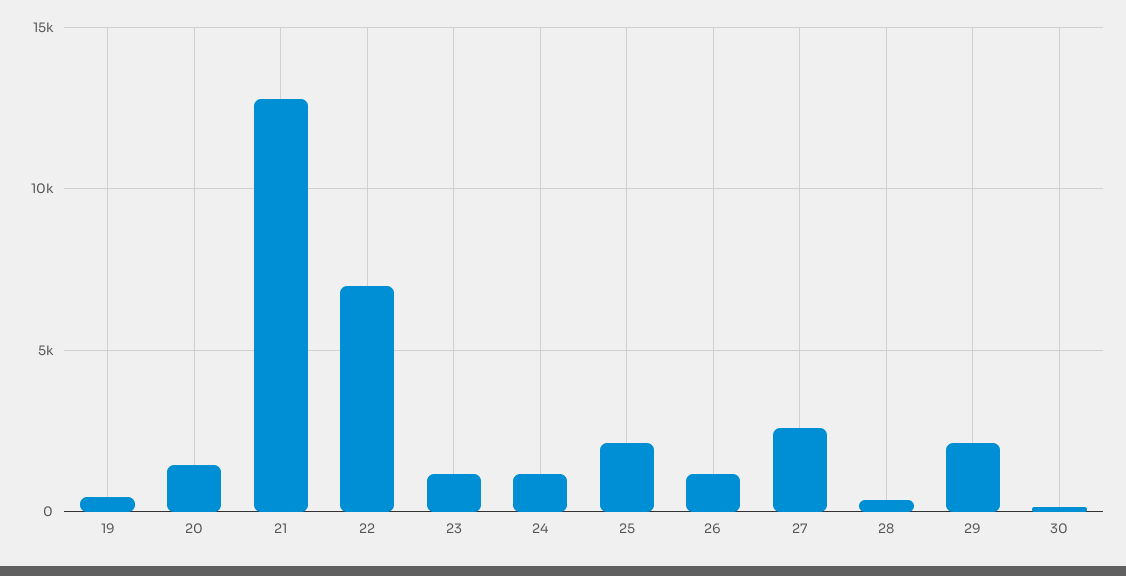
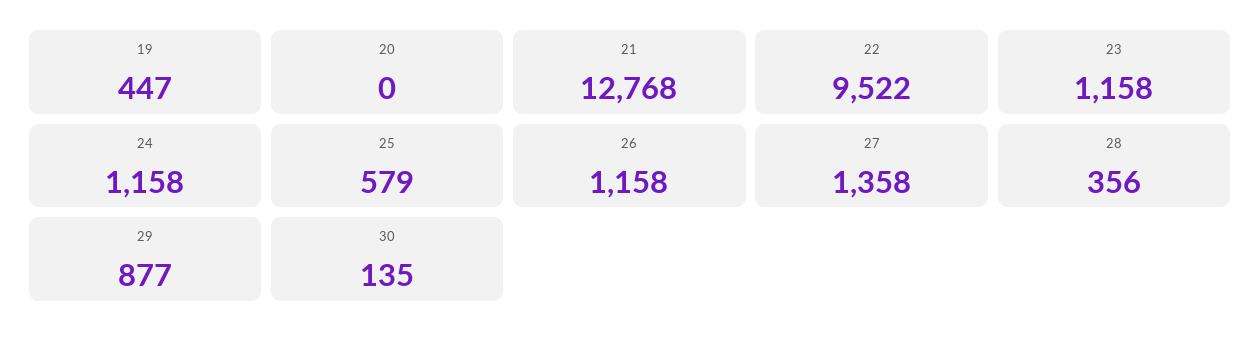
20: 1500 -> 0
22: 7000 -> 9522
25: 2000 -> 579
27: 2500 -> 1358
29: 2000 -> 877

